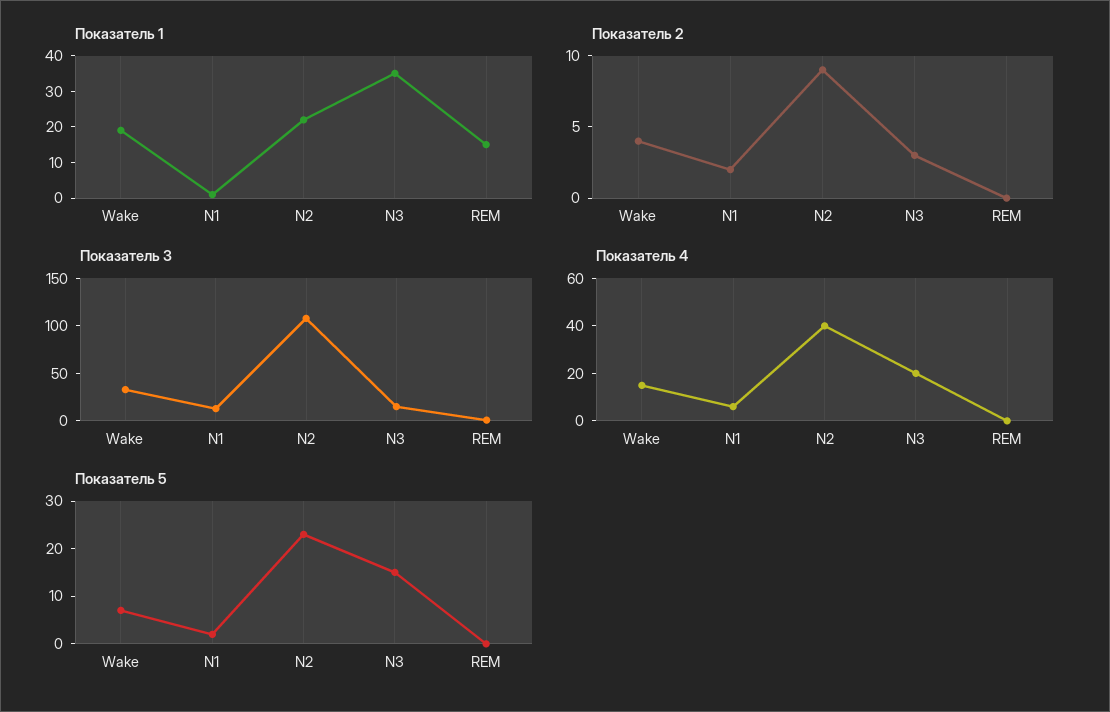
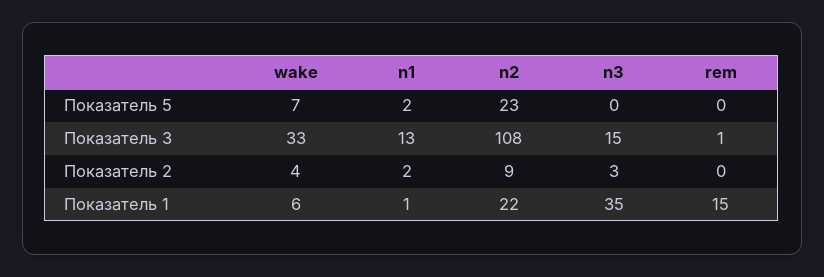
Показатель 1, Wake: 20 -> 6
Показатель 4, Wake: 15 -> none
Показатель 4, N1: 5 -> none
Показатель 4, N2: 40 -> none
Показатель 4, N3: 20 -> none
Показатель 4, REM: 0 -> none
Показатель 5, N3: 15 -> 0

